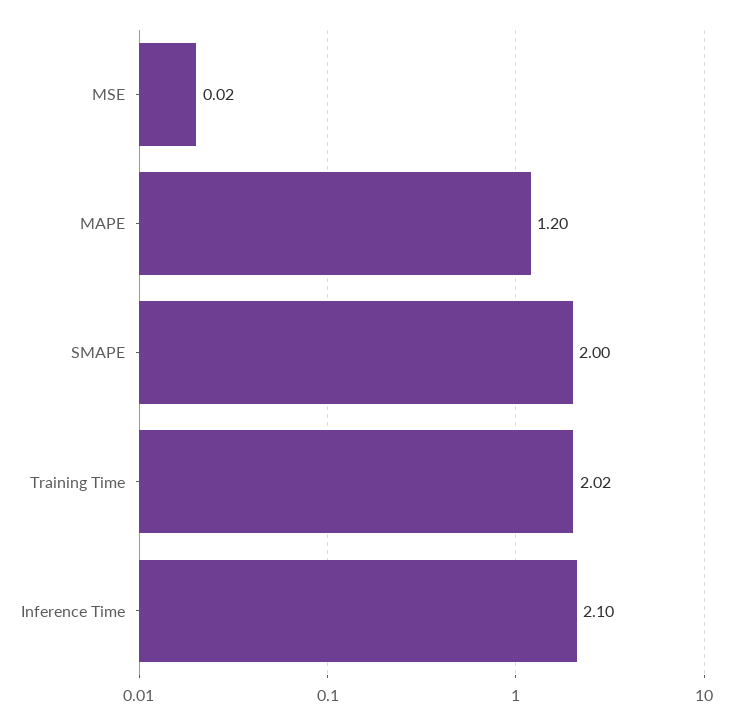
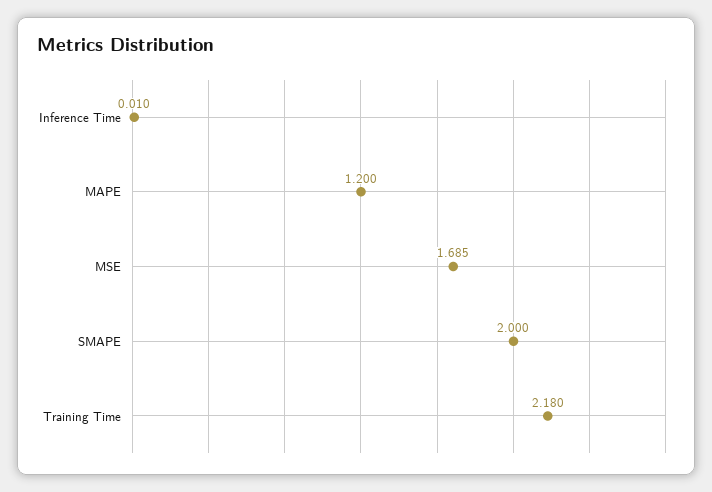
MSE: 0.02 -> 1.685
Training Time: 2.02 -> 2.18
Inference Time: 2.1 -> 0.01

